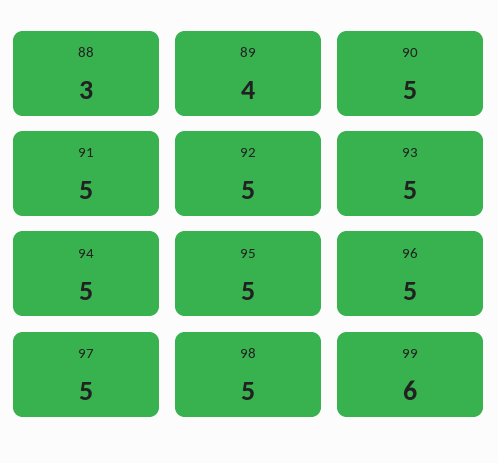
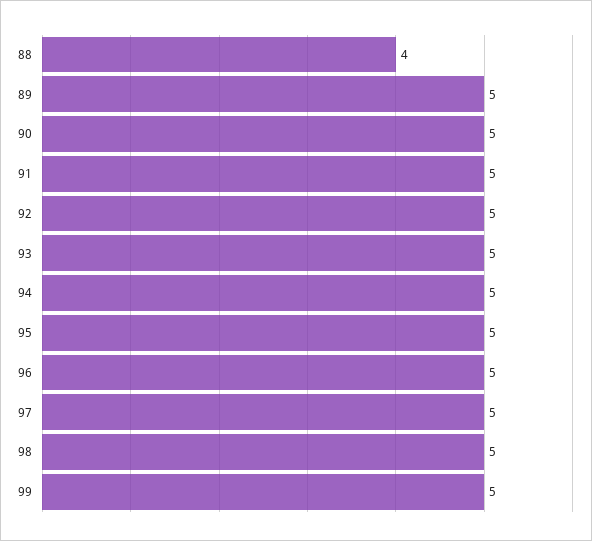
88: 3 -> 4
89: 4 -> 5
99: 6 -> 5

